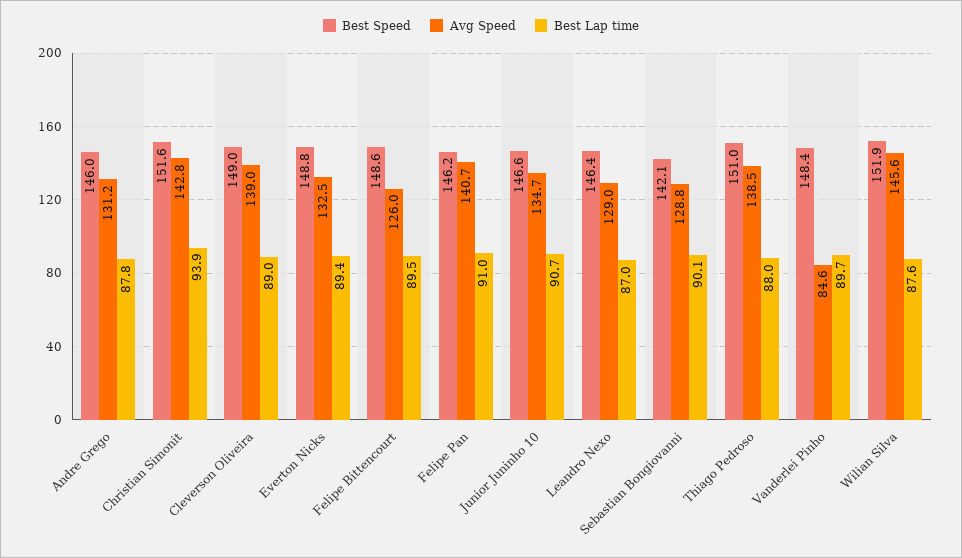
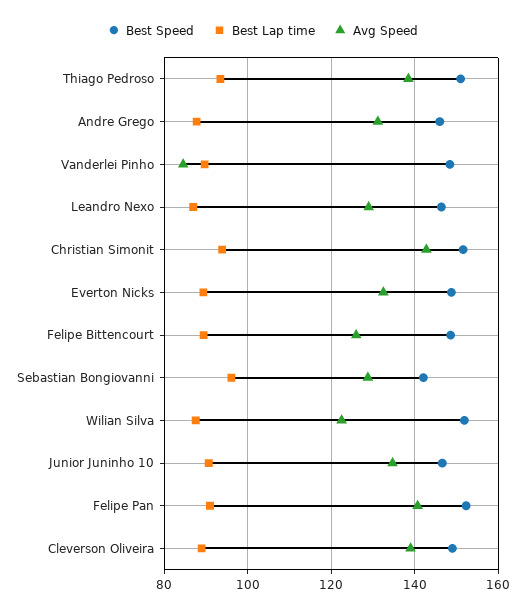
Best Speed, Felipe Pan: 146.2 -> 152
Best Lap time, Sebastian Bongiovanni: 90.1 -> 96
Best Lap time, Thiago Pedroso: 88 -> 94
Avg Speed, Wilian Silva: 145.6 -> 122

